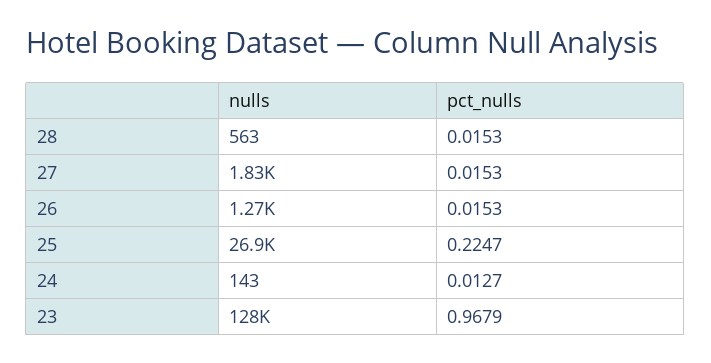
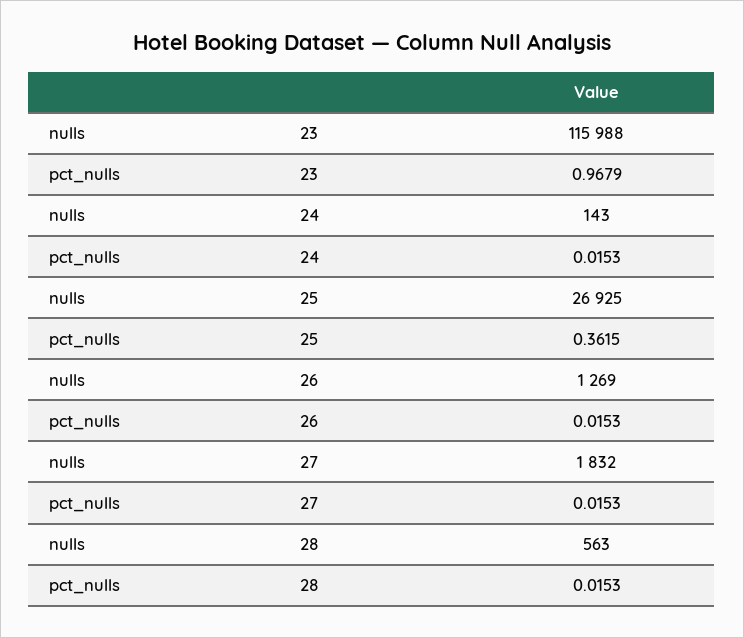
pct_nulls, 25: 0.2247 -> 0.3615
pct_nulls, 24: 0.0127 -> 0.0153
nulls, 23: 128000 -> 115988

